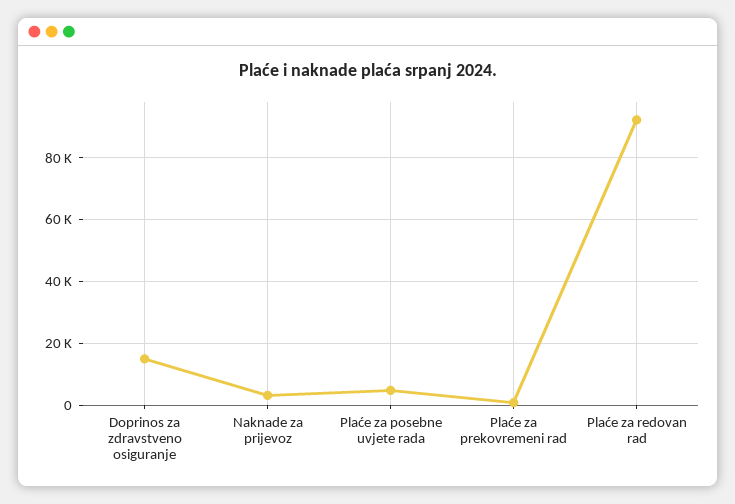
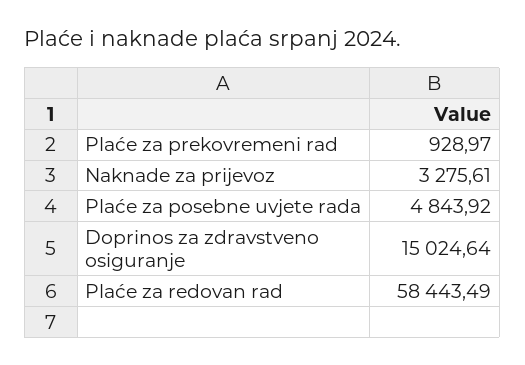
Plaće za redovan rad: 92000 -> 58443.49

